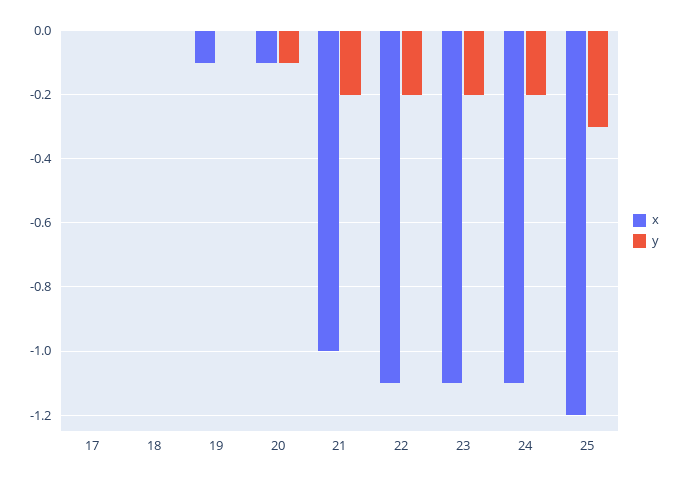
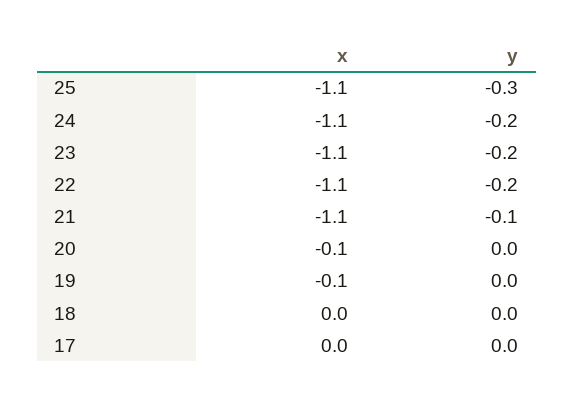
y, 20: -0.1 -> 0
x, 21: -1 -> -1.1
y, 21: -0.2 -> -0.1
x, 25: -1.2 -> -1.1

